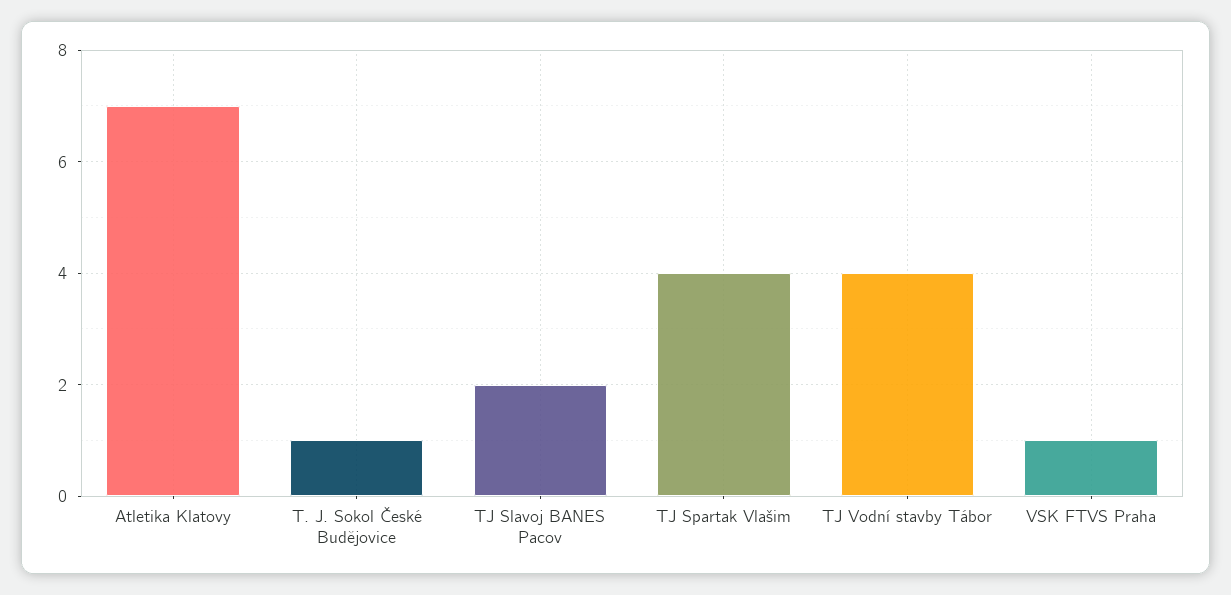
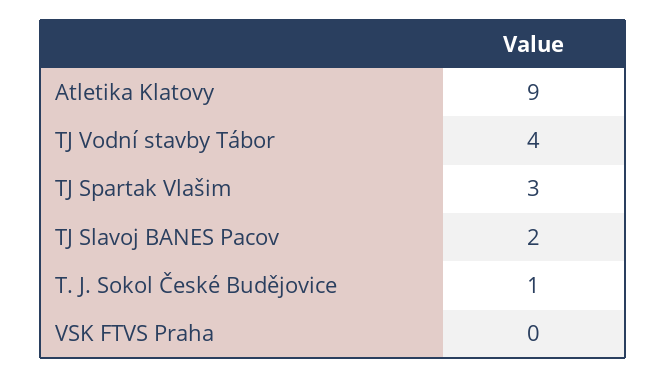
Atletika Klatovy: 7 -> 9
TJ Spartak Vlašim: 4 -> 3
VSK FTVS Praha: 1 -> 0

